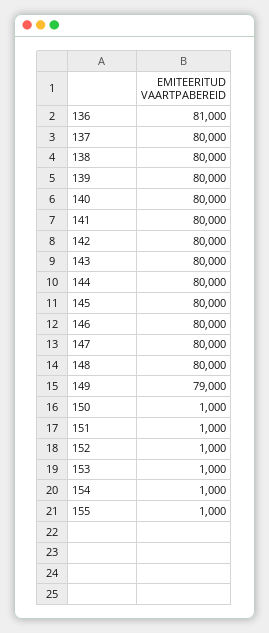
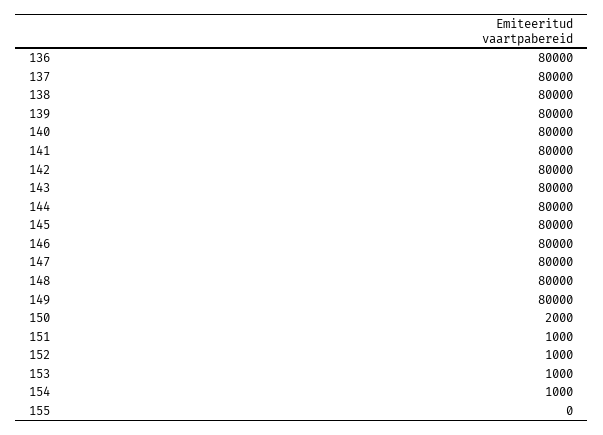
136: 81000 -> 80000
149: 79000 -> 80000
150: 1000 -> 2000
155: 1000 -> 0

